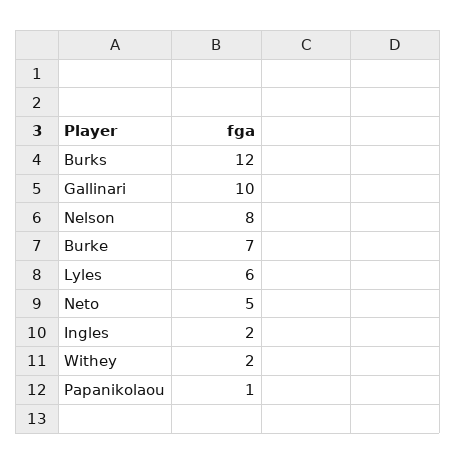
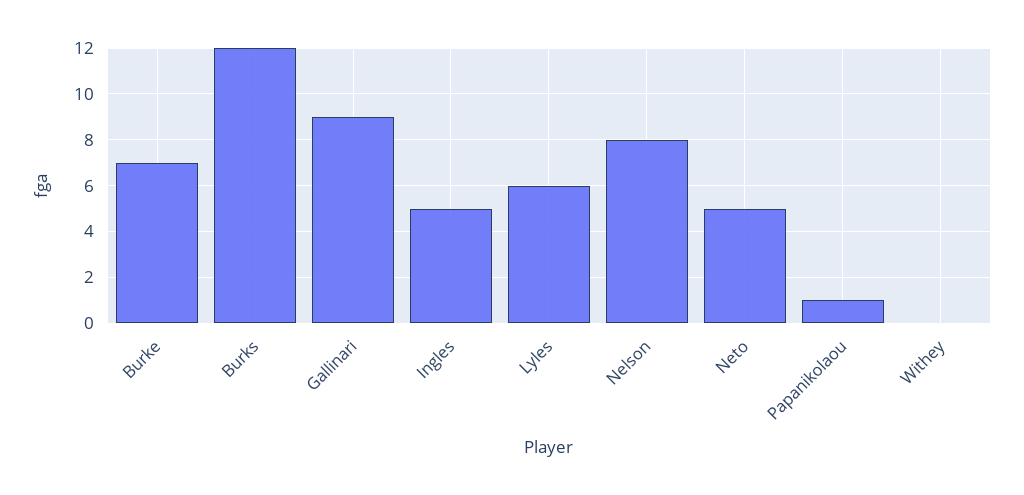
Gallinari: 10 -> 9
Ingles: 2 -> 5
Withey: 2 -> 0

